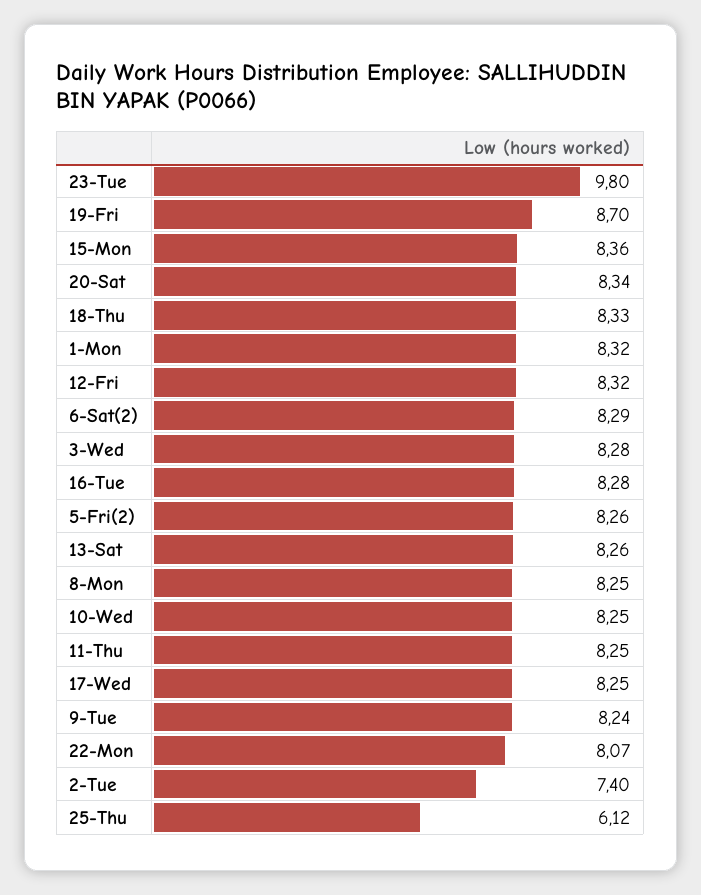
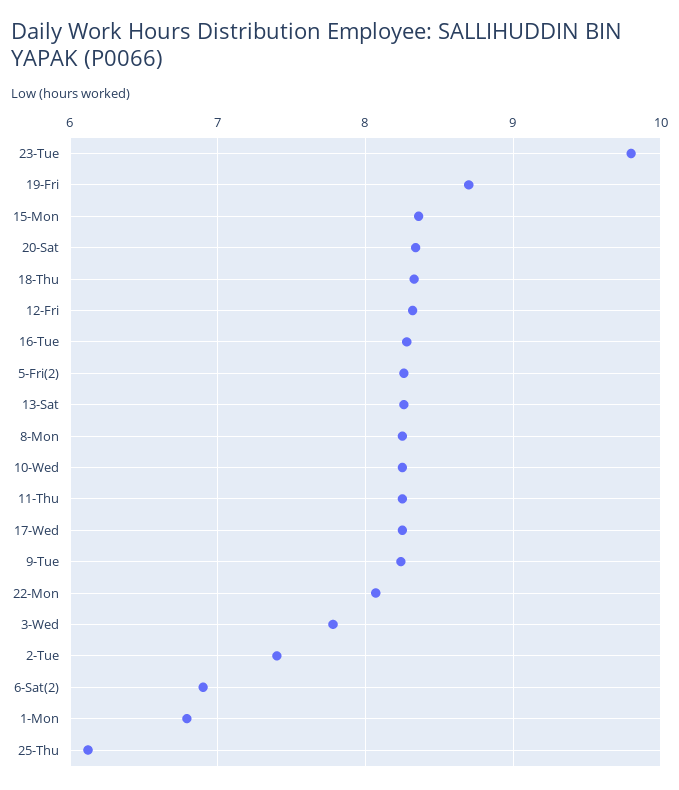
1-Mon: 8.32 -> 6.8
6-Sat(2): 8.29 -> 6.9
3-Wed: 8.28 -> 7.8

